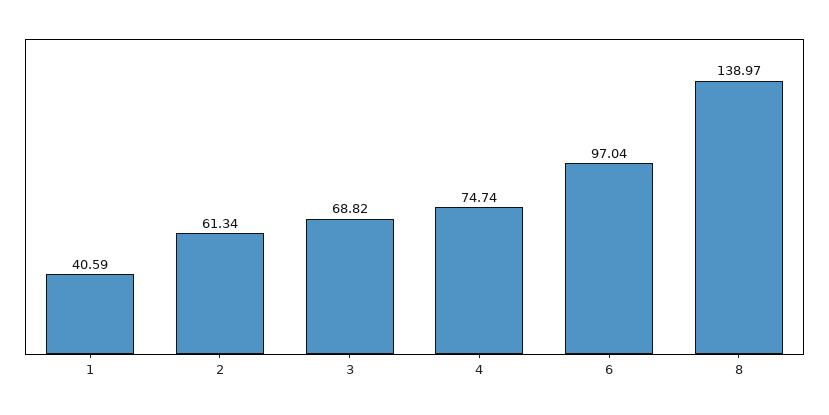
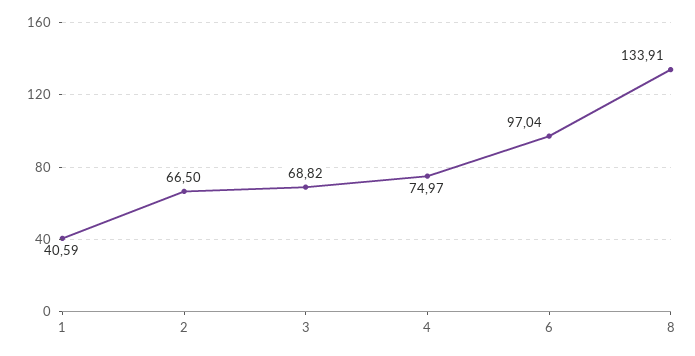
2: 61.34 -> 66.5
4: 74.74 -> 74.97
8: 138.97 -> 133.91

